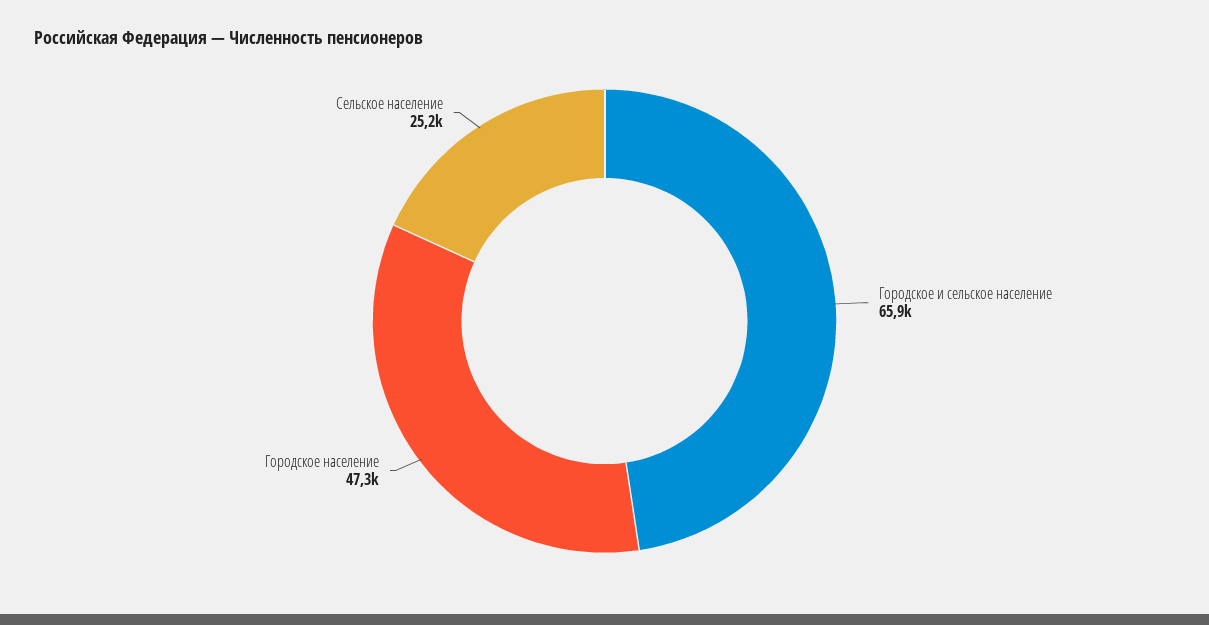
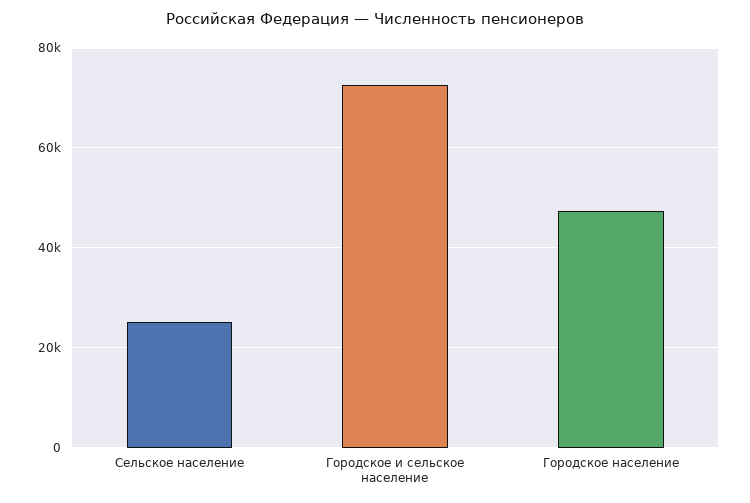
Городское и сельское население: 65900 -> 72000

